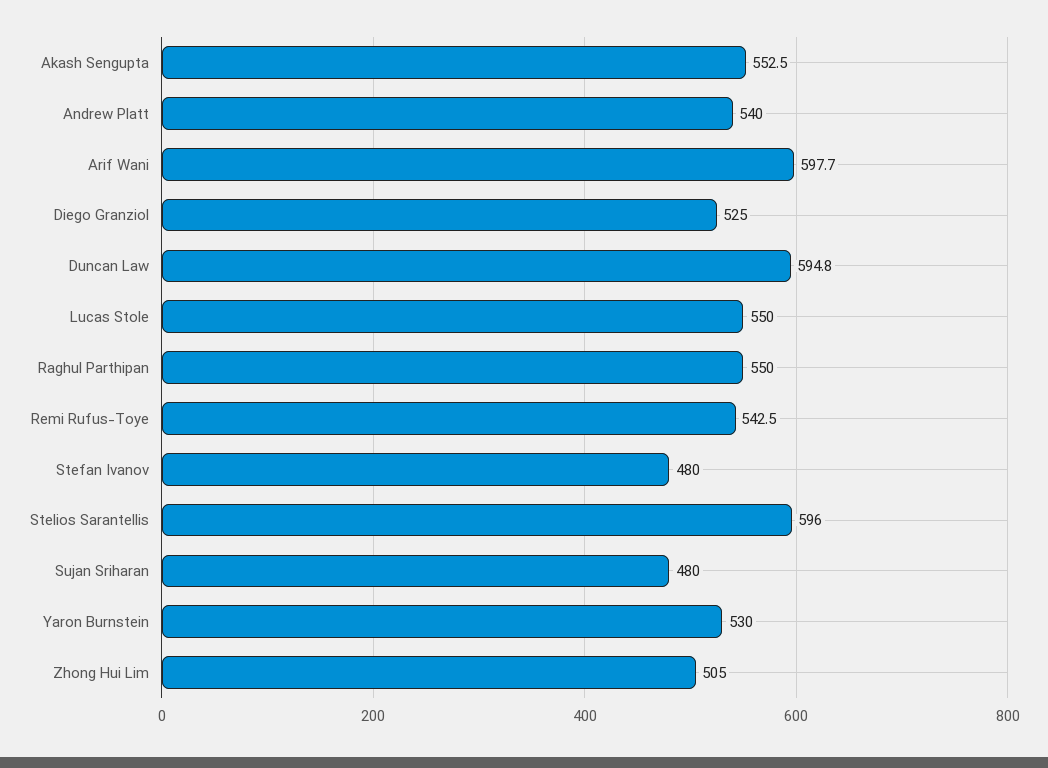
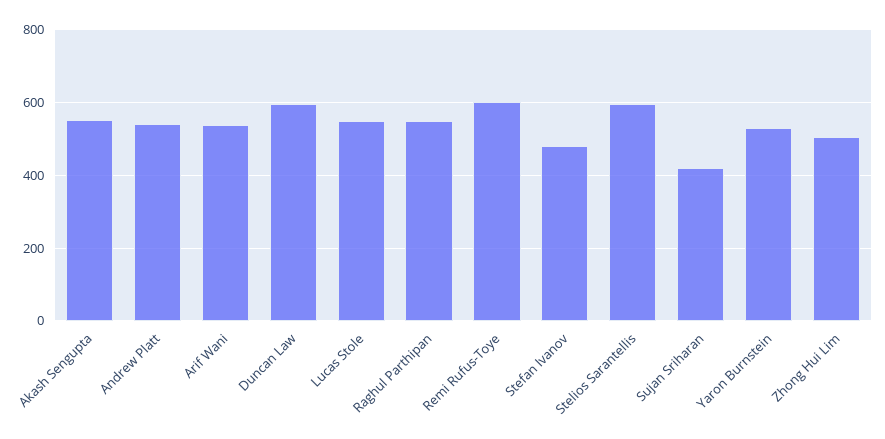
Arif Wani: 597.7 -> 540
Diego Granziol: 525 -> none
Remi Rufus-Toye: 542.5 -> 600
Sujan Sriharan: 480 -> 420

